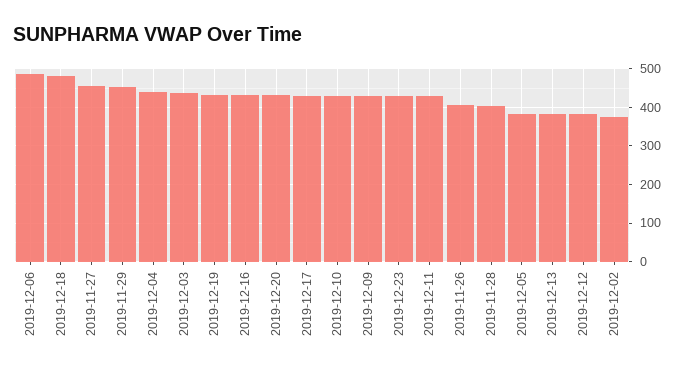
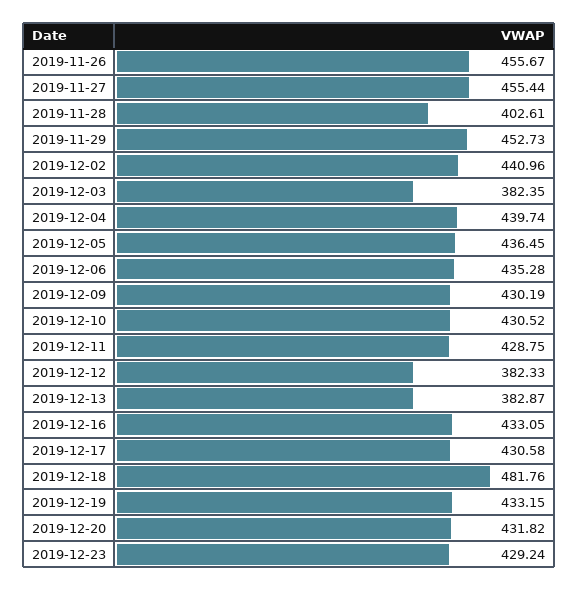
2019-12-06: 480 -> 435.28
2019-12-03: 440 -> 382.35
2019-11-26: 400 -> 455.67
2019-12-05: 380 -> 436.45
2019-12-02: 380 -> 440.96

